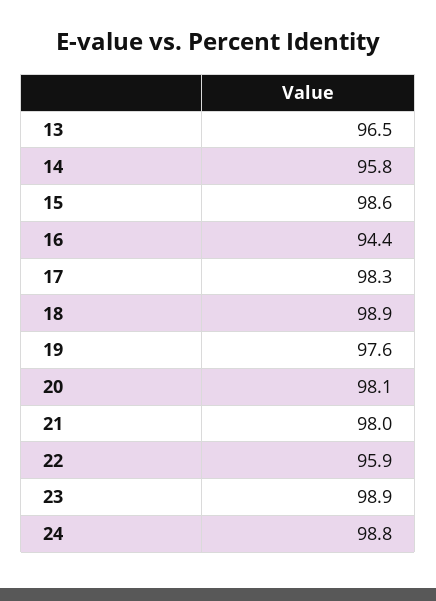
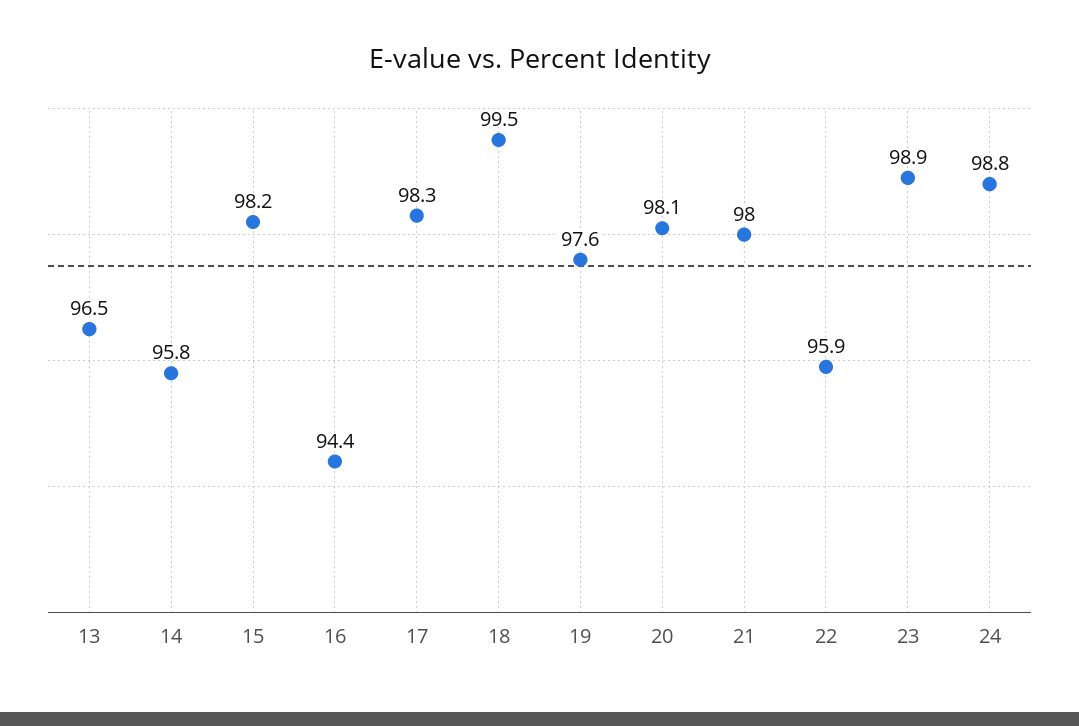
15: 98.6 -> 98.2
18: 98.9 -> 99.5

